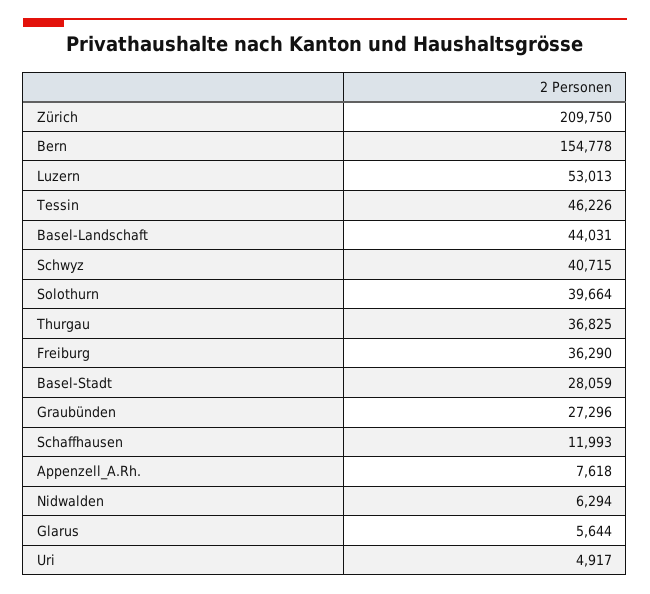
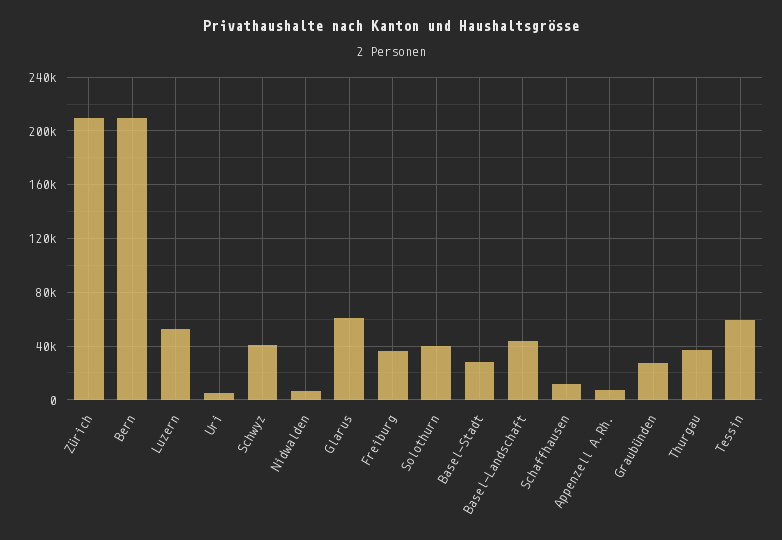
Bern: 154778 -> 210000
Tessin: 46226 -> 60000
Glarus: 5644 -> 60000

